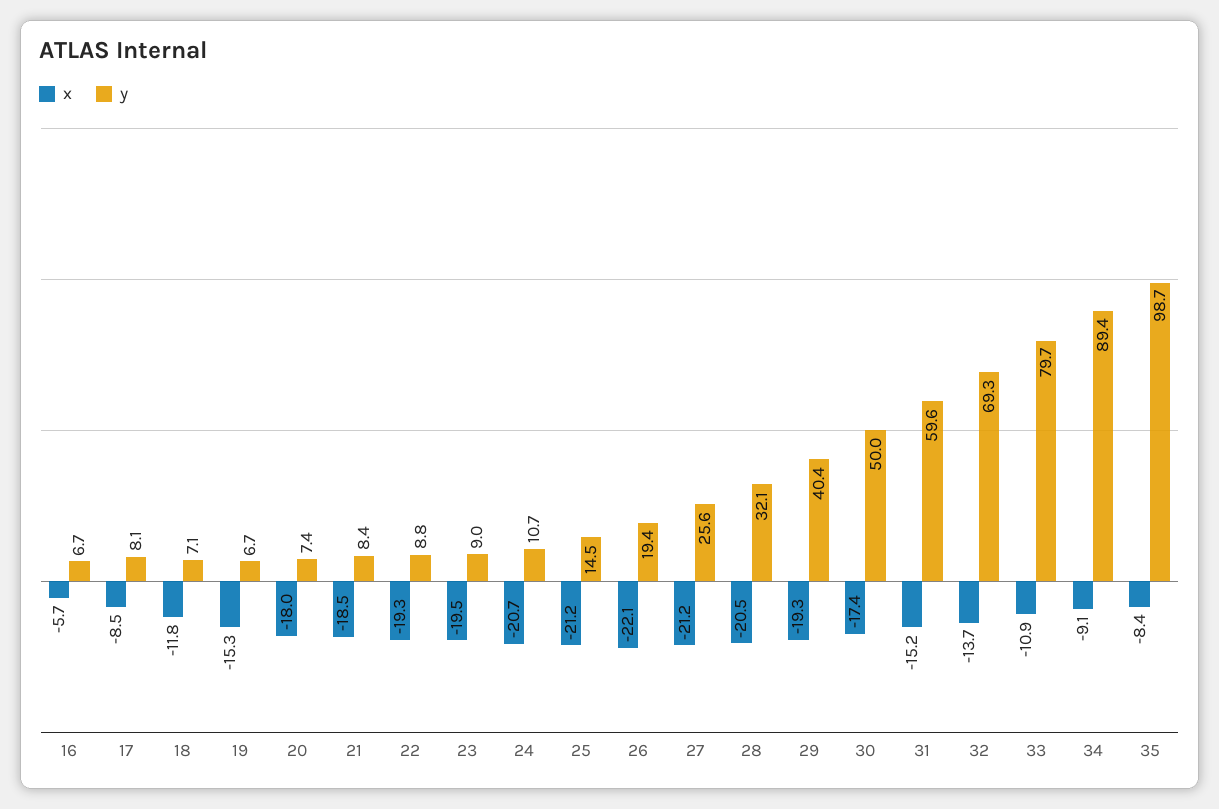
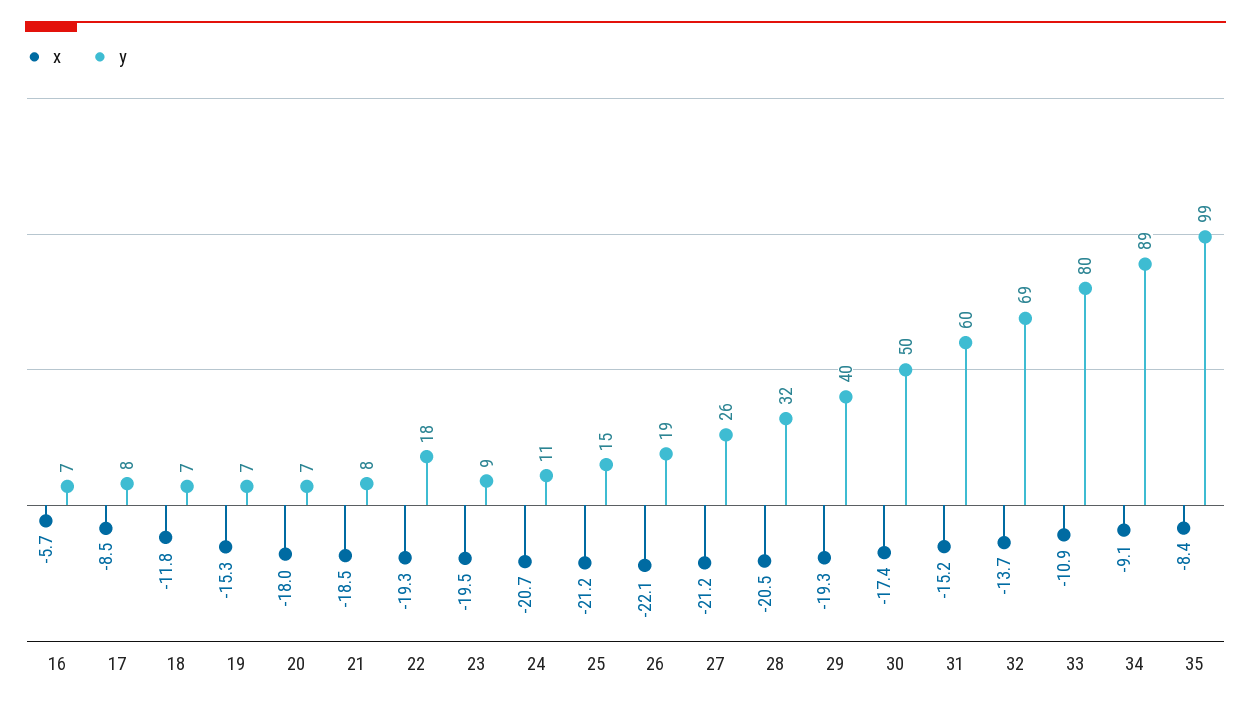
y, 22: 8.8 -> 18

